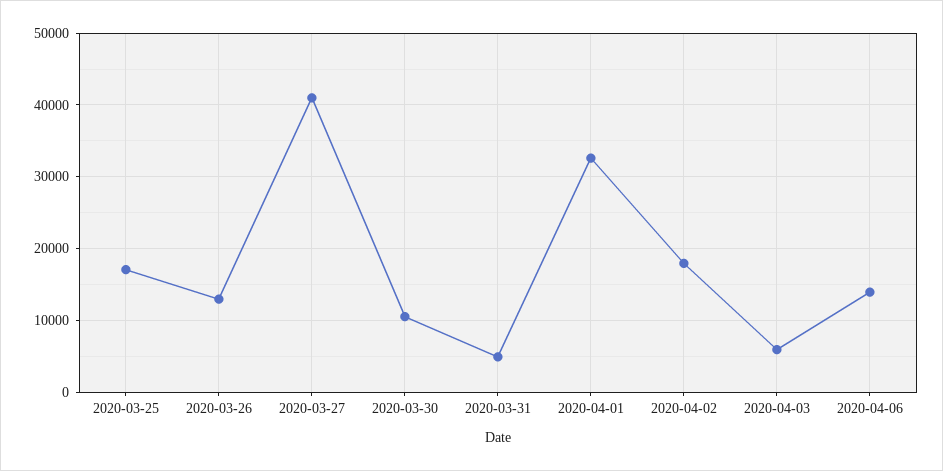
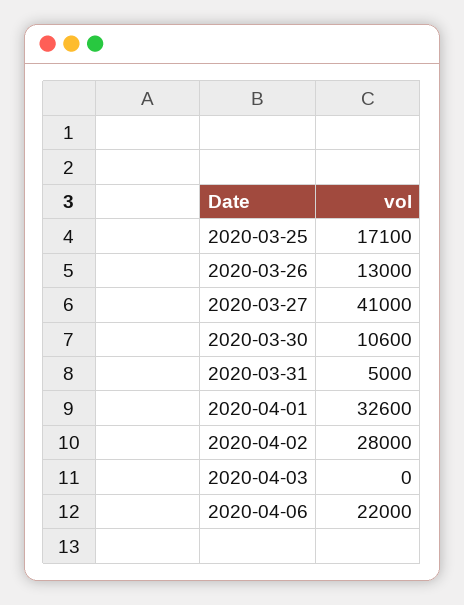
2020-04-02: 18000 -> 28000
2020-04-03: 6000 -> 0
2020-04-06: 14000 -> 22000

